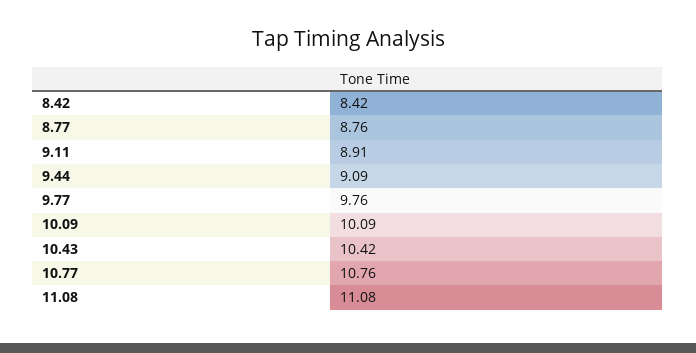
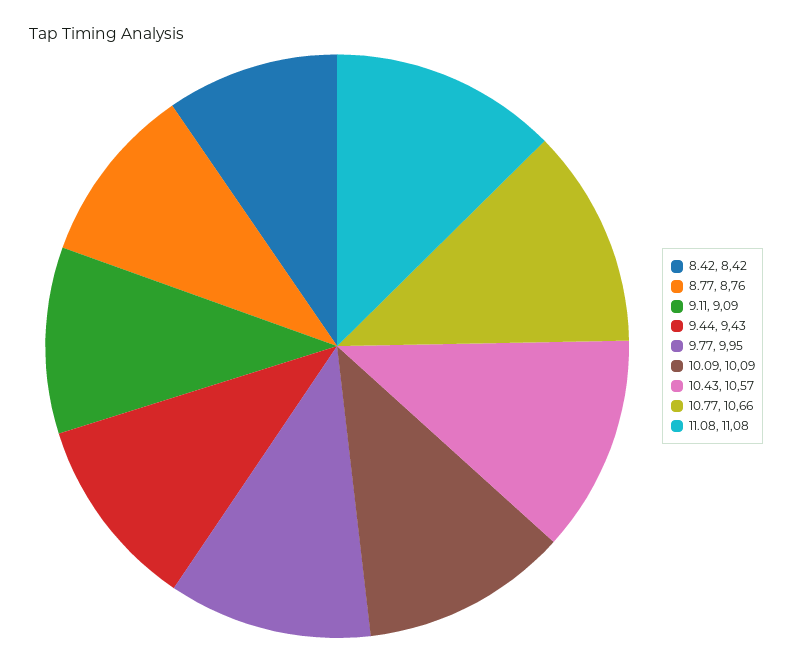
9.11: 8.91 -> 9.09
9.44: 9.09 -> 9.43
9.77: 9.76 -> 9.95
10.43: 10.42 -> 10.57
10.77: 10.76 -> 10.66

